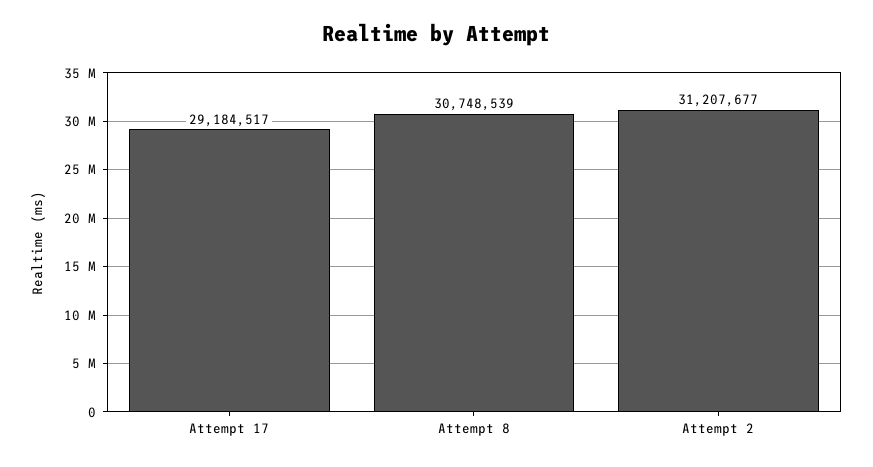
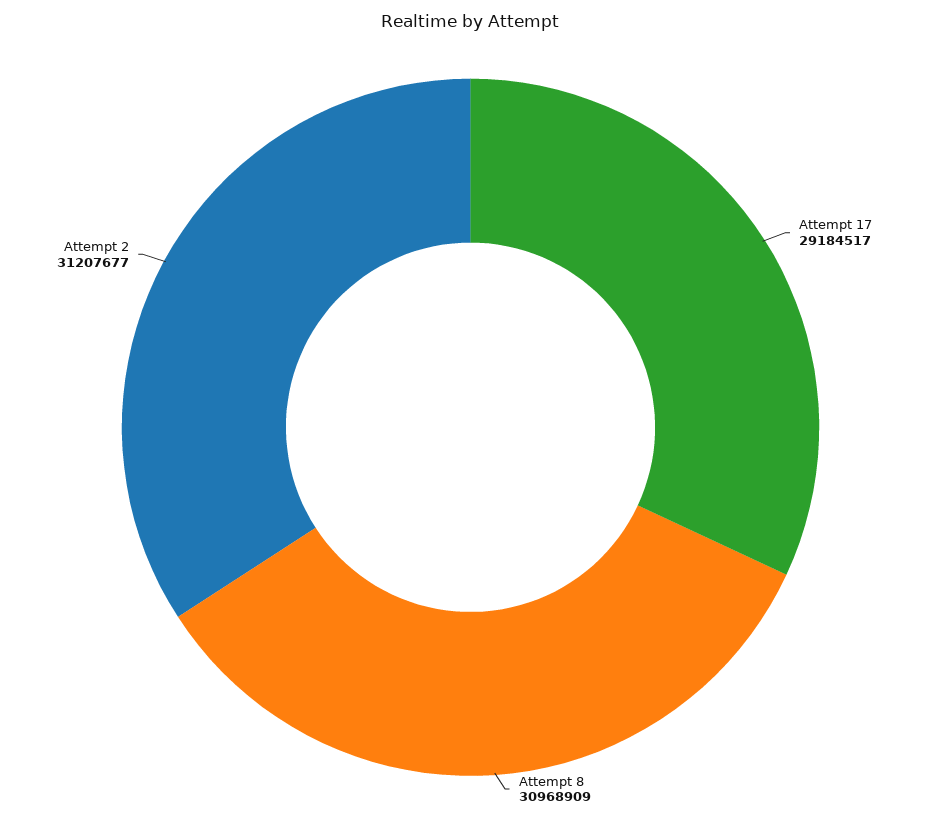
Attempt 8: 30748539 -> 30968909

